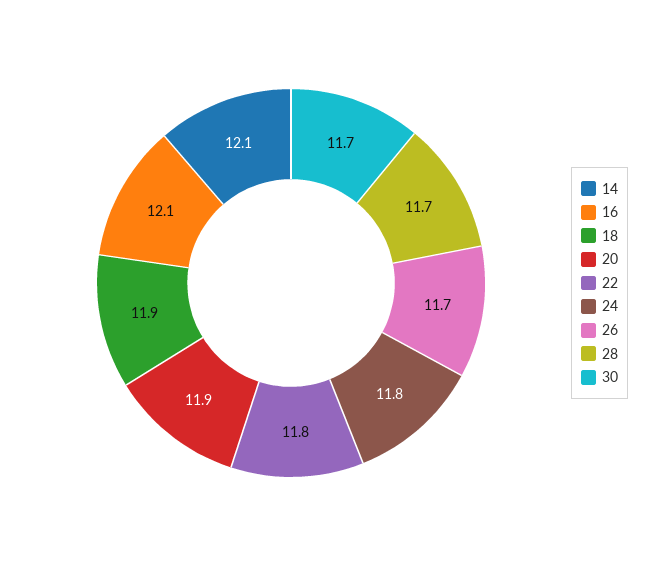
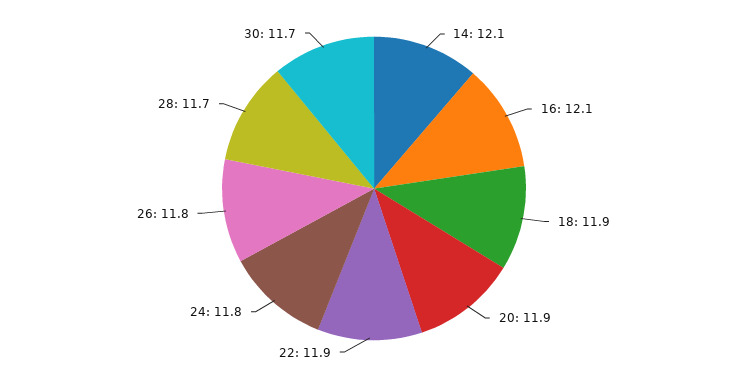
22: 11.8 -> 11.9
26: 11.7 -> 11.8

